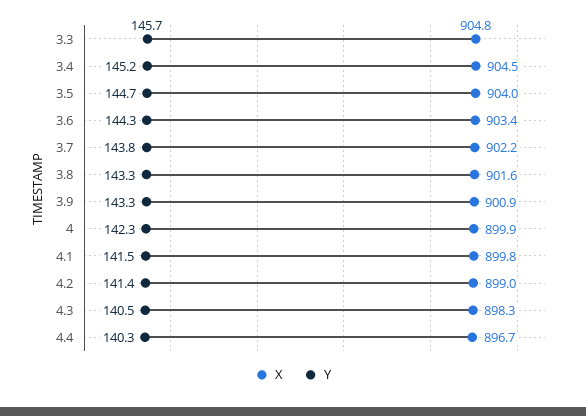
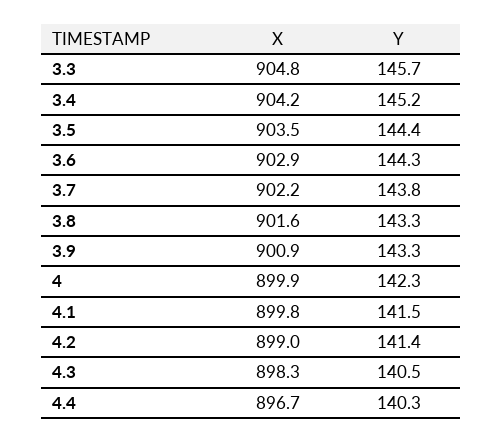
X, 3.4: 904.5 -> 904.2
X, 3.5: 904 -> 903.5
Y, 3.5: 144.7 -> 144.4
X, 3.6: 903.4 -> 902.9

